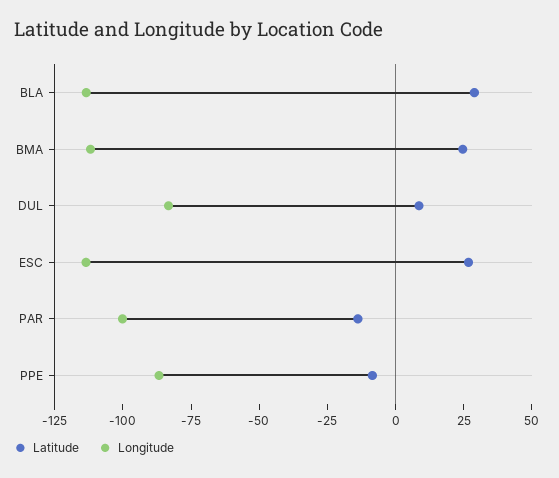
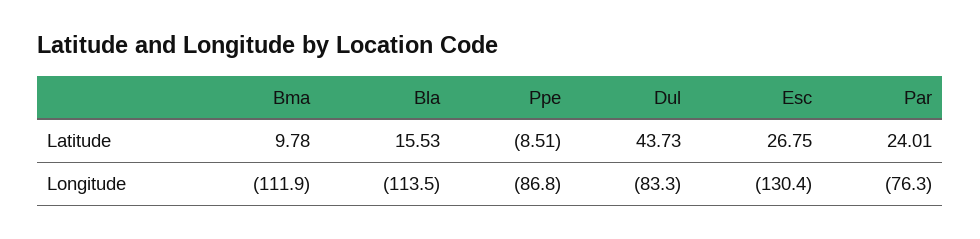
Latitude, BLA: 30 -> 15.53
Latitude, BMA: 25 -> 9.78
Latitude, DUL: 10 -> 43.73
Longitude, ESC: -115 -> -130.4
Latitude, PAR: -15 -> 24.01
Longitude, PAR: -100 -> -76.3

